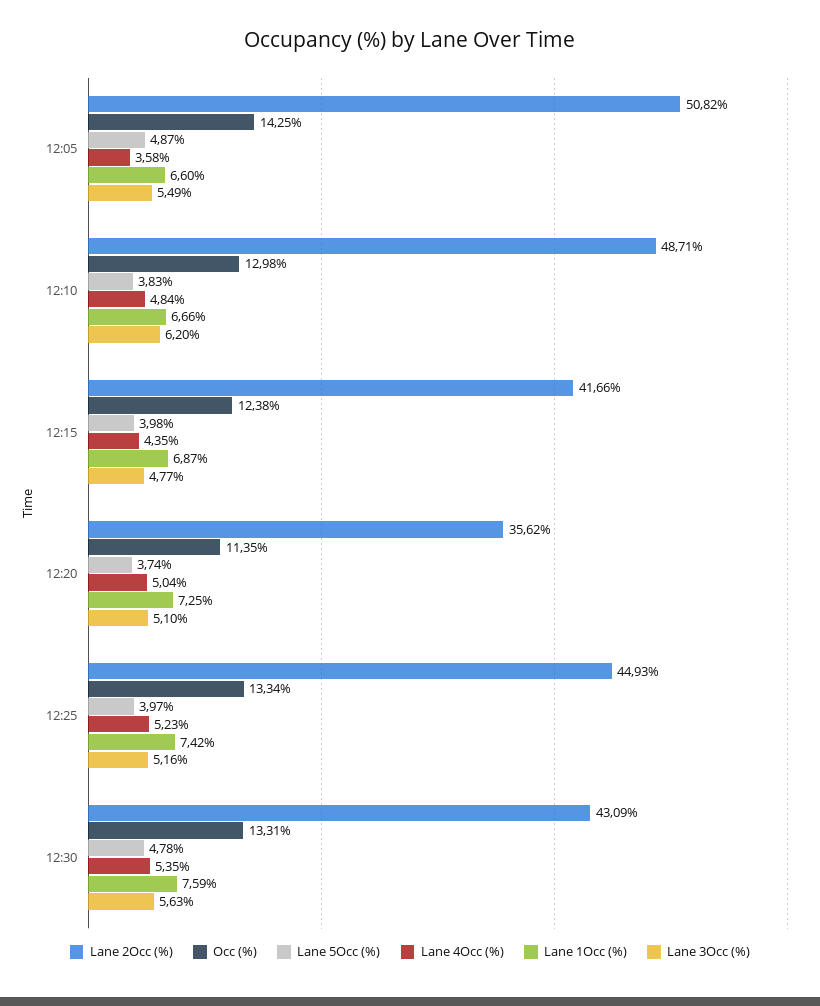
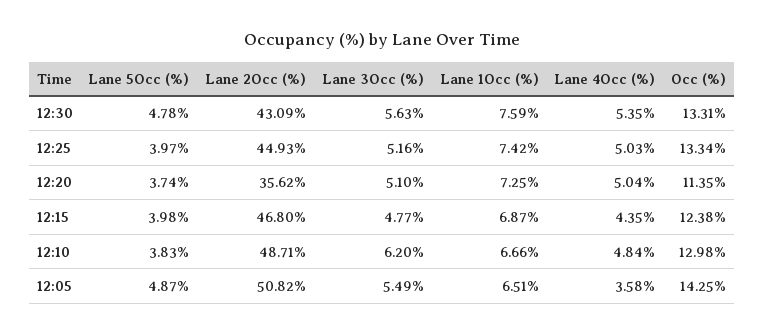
Lane 1Occ (%), 12:05: 6.6 -> 6.51
Lane 2Occ (%), 12:15: 41.66 -> 46.8
Lane 4Occ (%), 12:25: 5.23 -> 5.03

